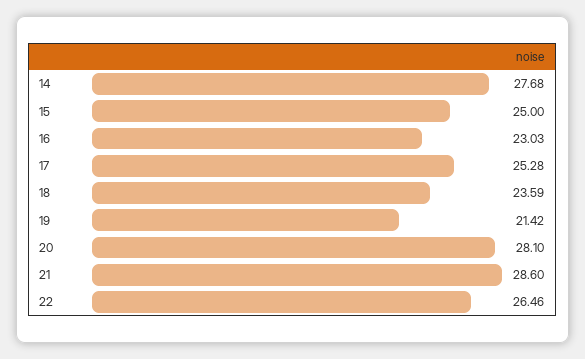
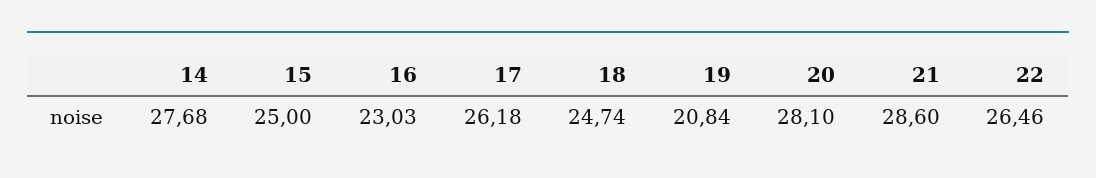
17: 25.28 -> 26.18
18: 23.59 -> 24.74
19: 21.42 -> 20.84

